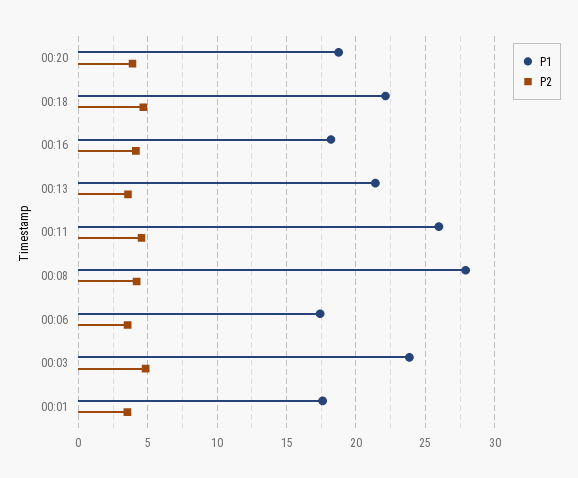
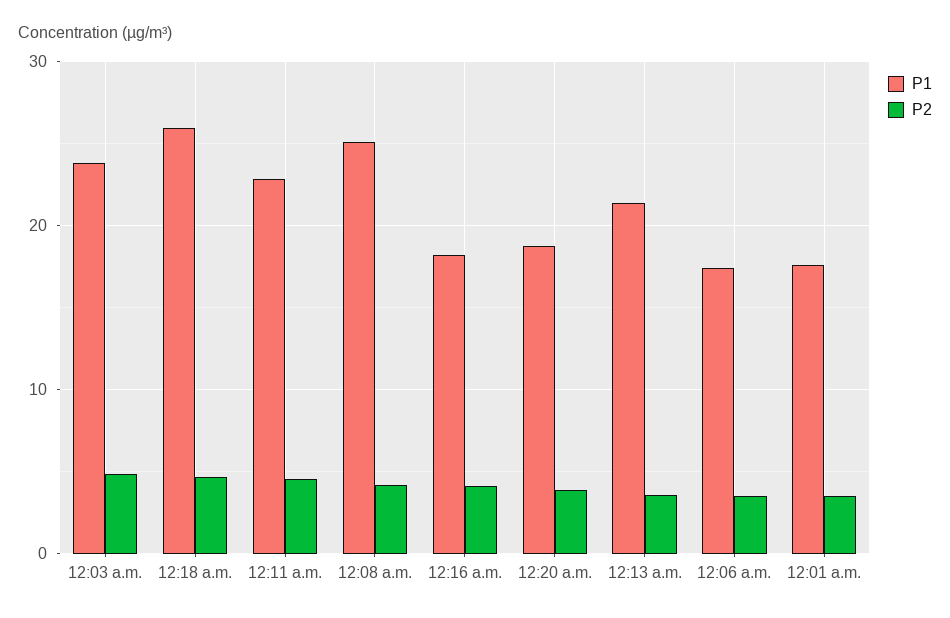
P1, 00:18: 22 -> 26
P1, 00:11: 26 -> 23
P1, 00:08: 28 -> 25

